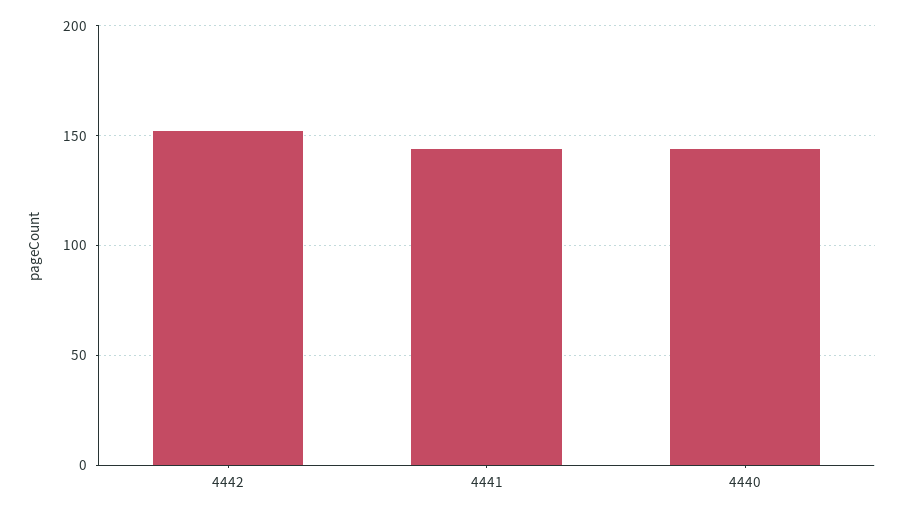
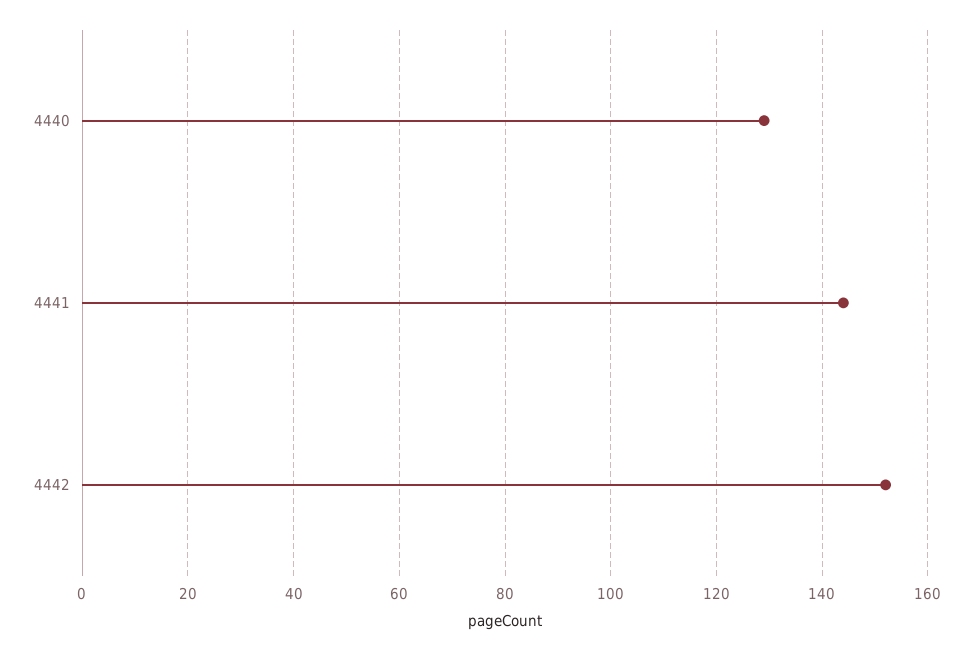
4440: 145 -> 130

